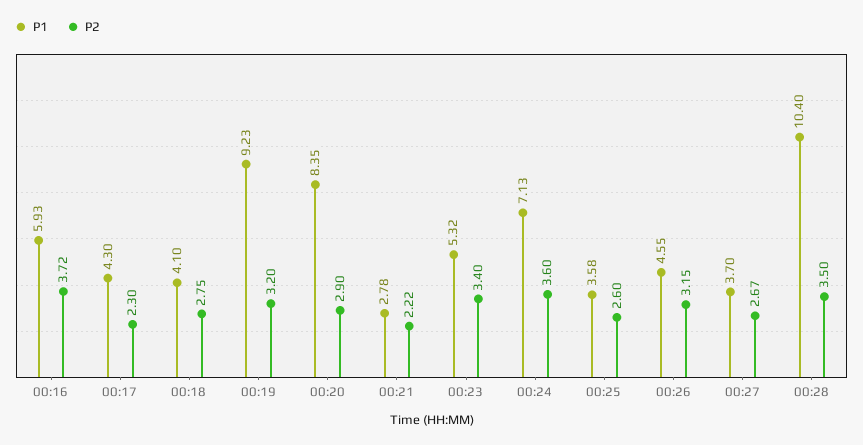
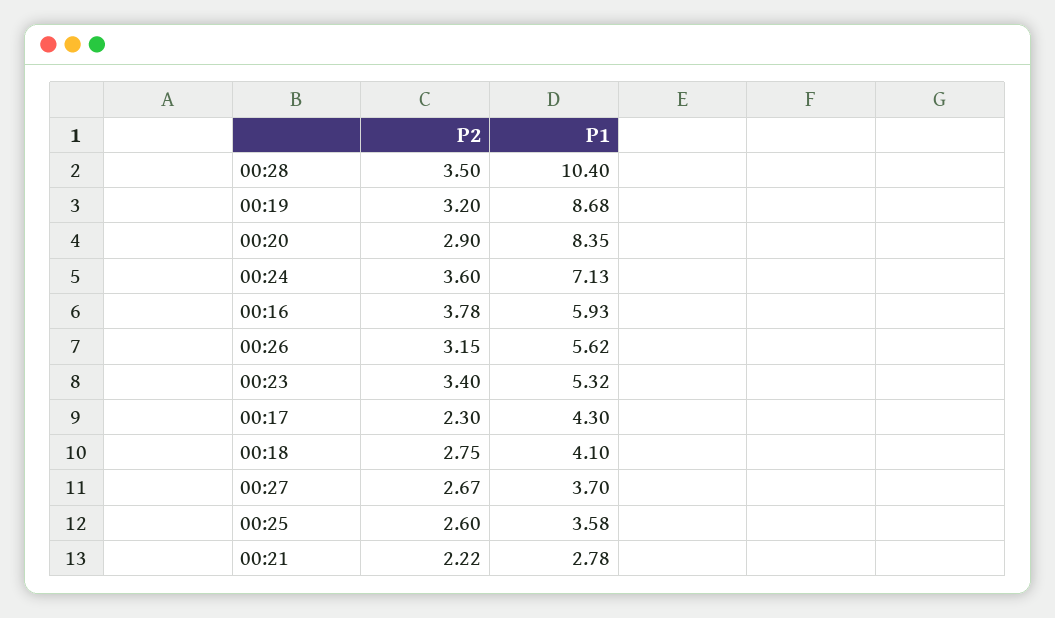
P2, 00:16: 3.72 -> 3.78
P1, 00:19: 9.23 -> 8.68
P1, 00:26: 4.55 -> 5.62

